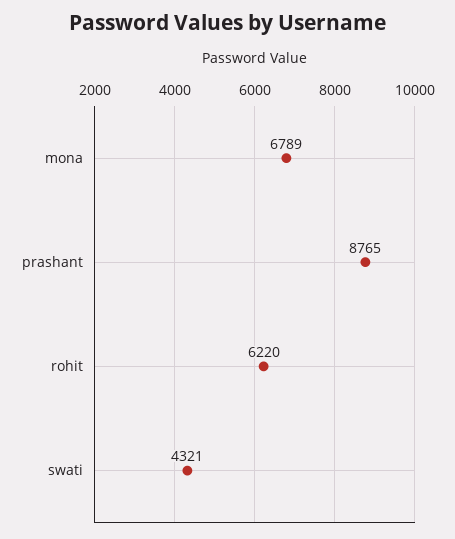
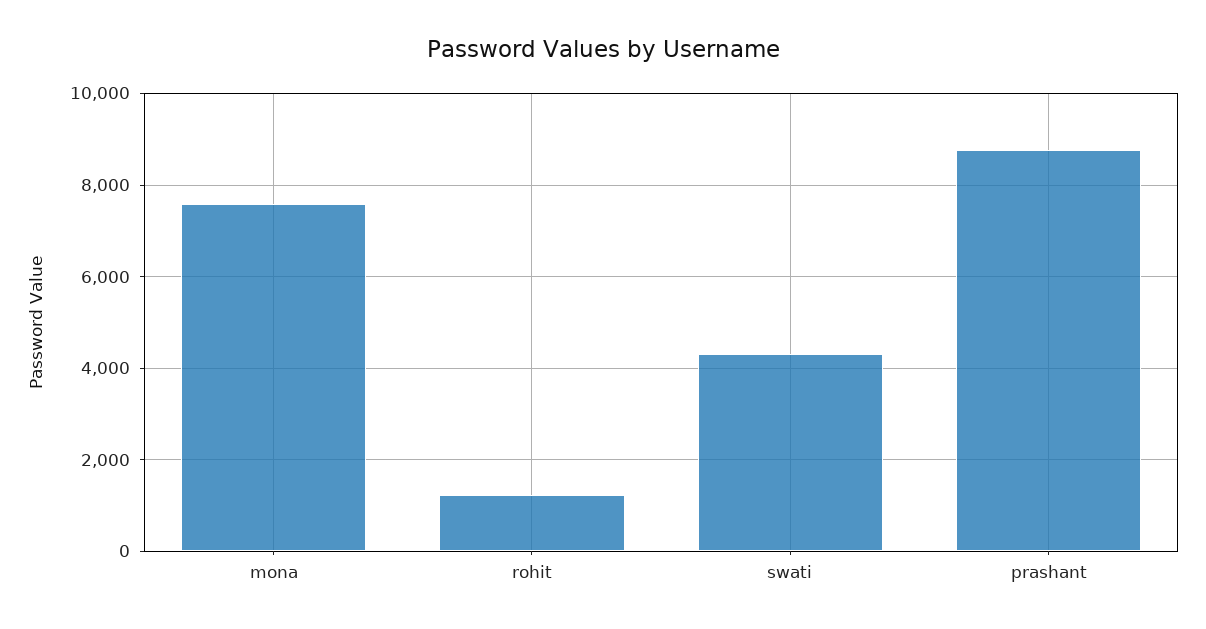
mona: 6789 -> 7600
rohit: 6220 -> 1200

